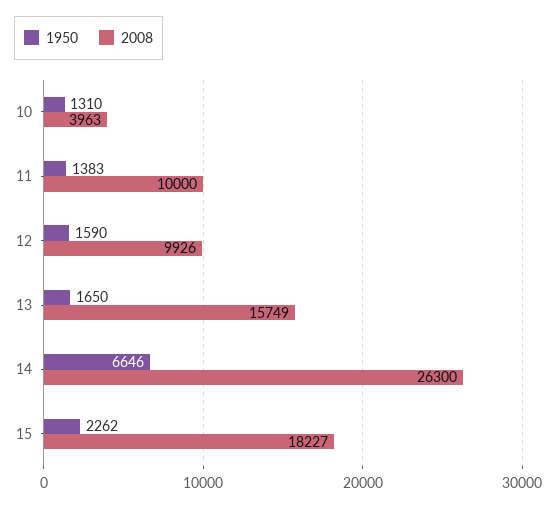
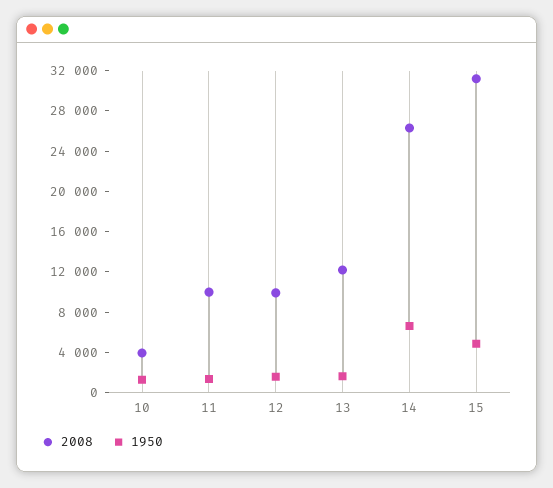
2008, 13: 15749 -> 12000
1950, 15: 2262 -> 5000
2008, 15: 18227 -> 31000

